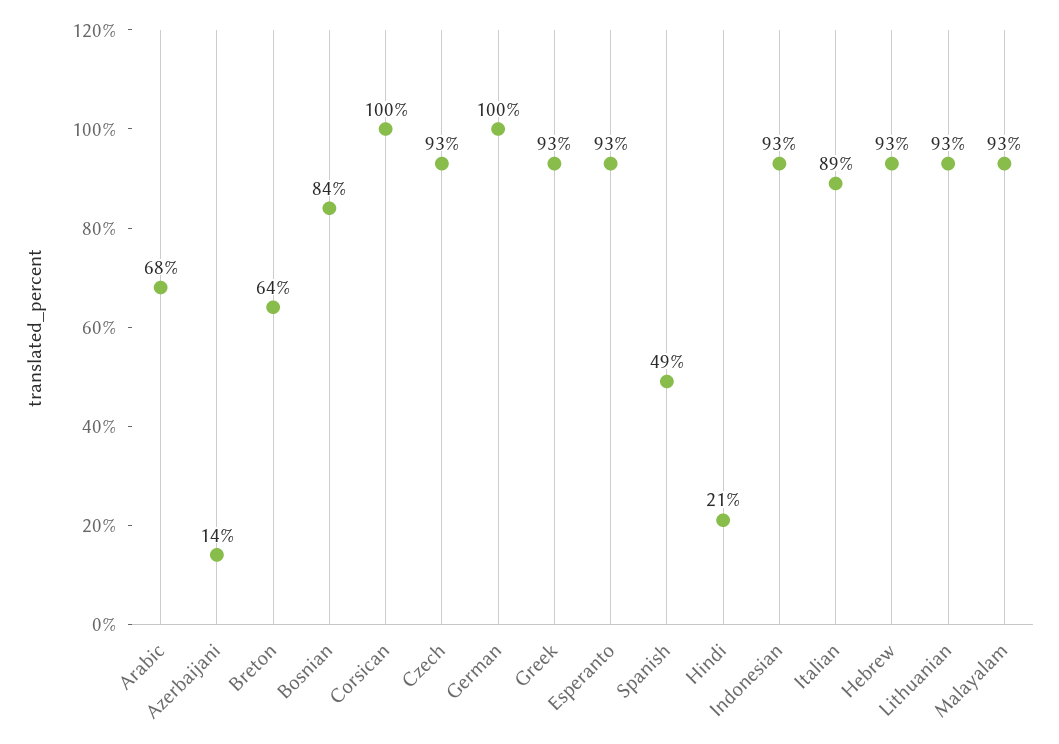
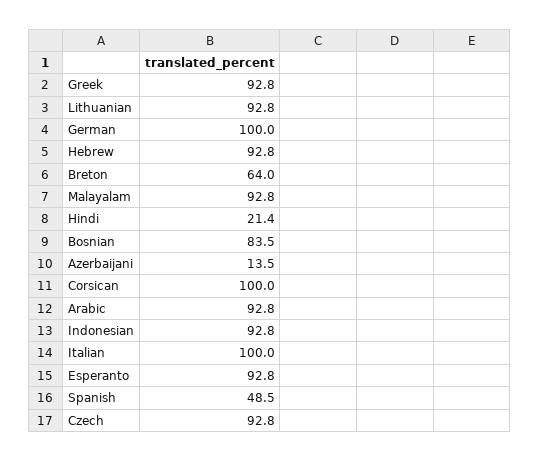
Arabic: 68 -> 92.8
Italian: 89 -> 100

